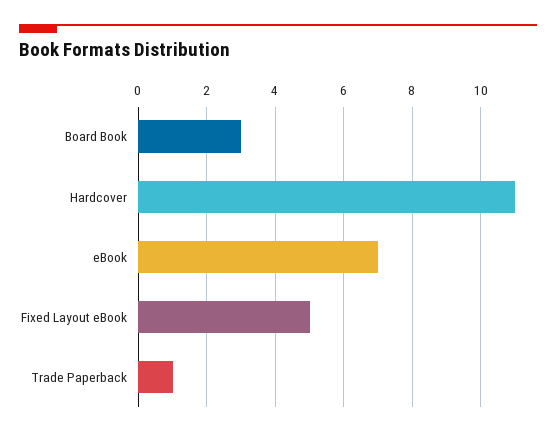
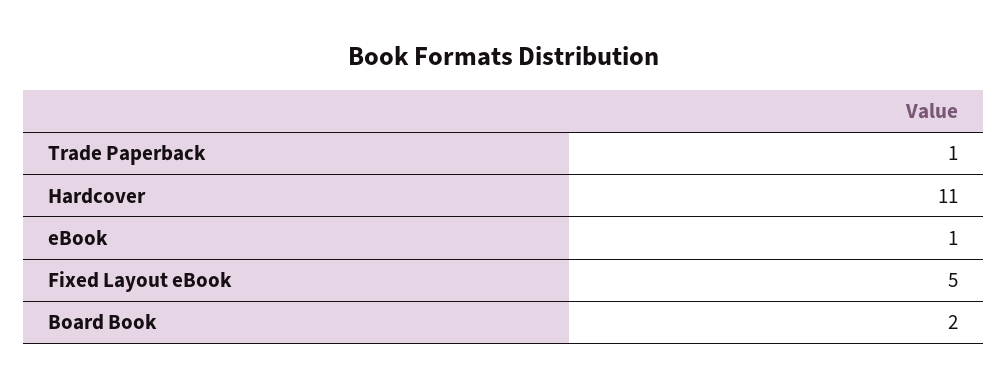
Board Book: 3 -> 2
eBook: 7 -> 1

